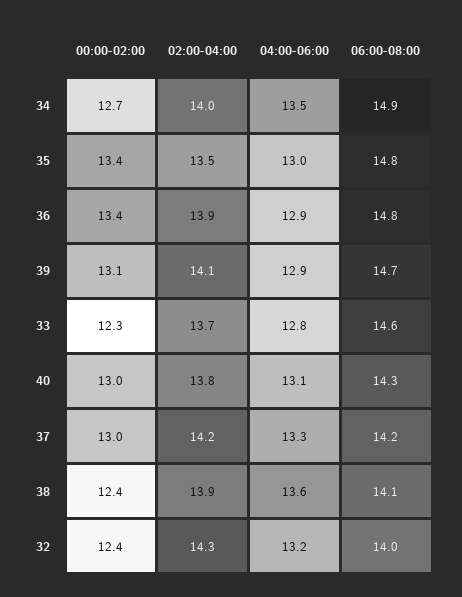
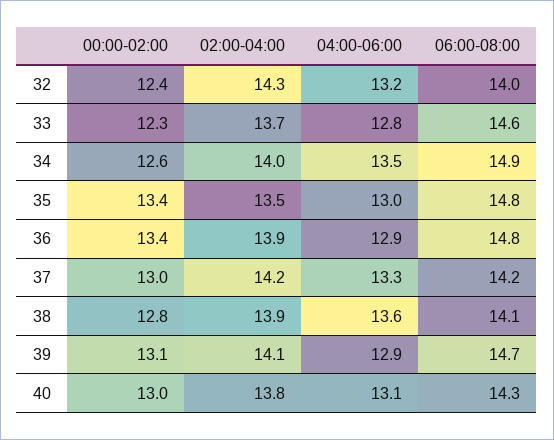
00:00-02:00, 34: 12.7 -> 12.6
00:00-02:00, 38: 12.4 -> 12.8

